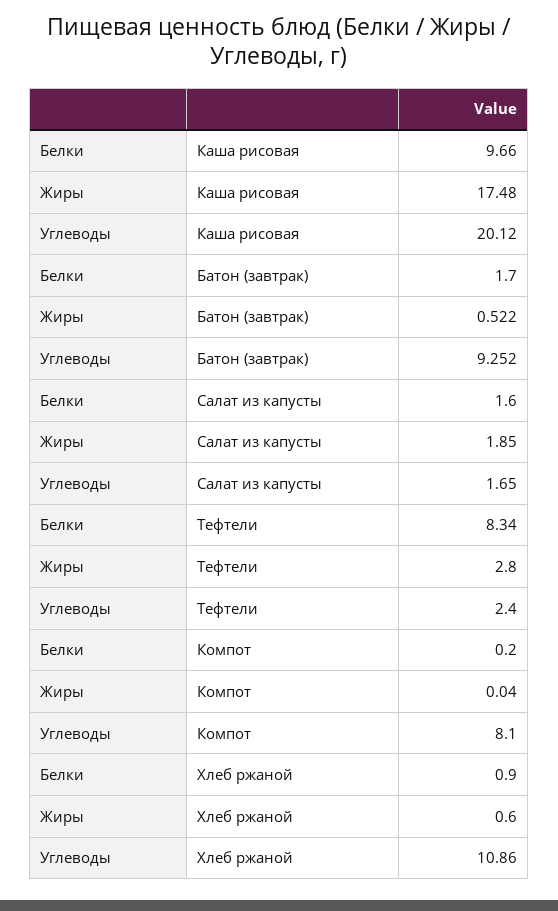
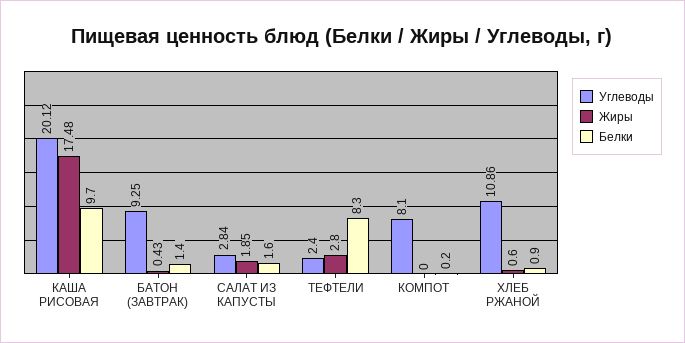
Белки, Батон (завтрак): 1.7 -> 1.4
Жиры, Батон (завтрак): 0.522 -> 0.43
Углеводы, Салат из капусты: 1.65 -> 2.84
Жиры, Компот: 0.04 -> 0

